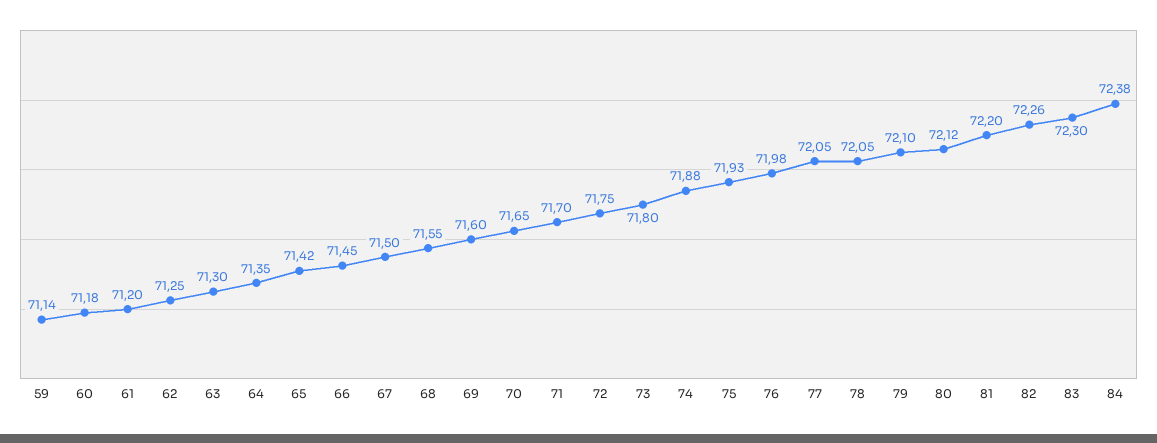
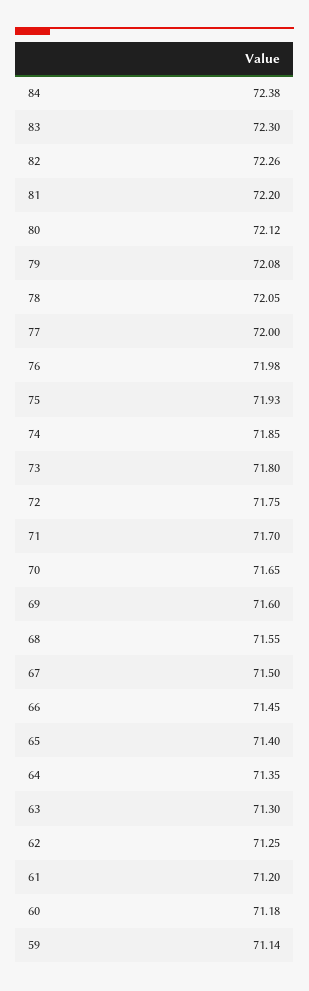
65: 71.42 -> 71.4
74: 71.88 -> 71.85
77: 72.05 -> 72
79: 72.1 -> 72.08

